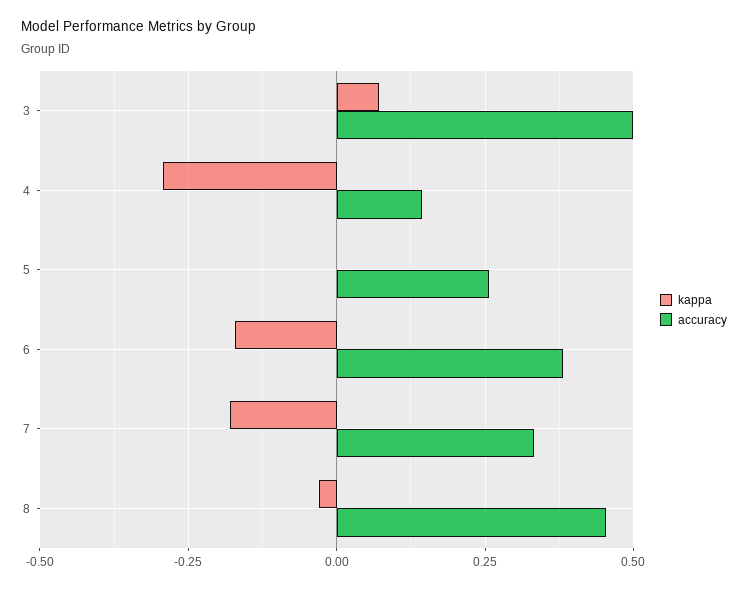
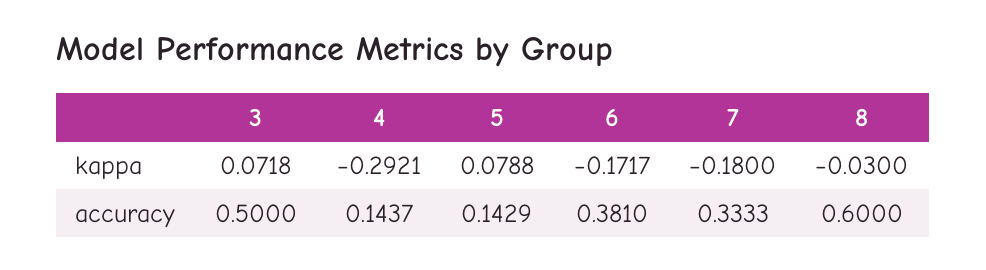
kappa, 5: 0 -> 0.0788
accuracy, 5: 0.25 -> 0.1429
accuracy, 8: 0.45 -> 0.6

